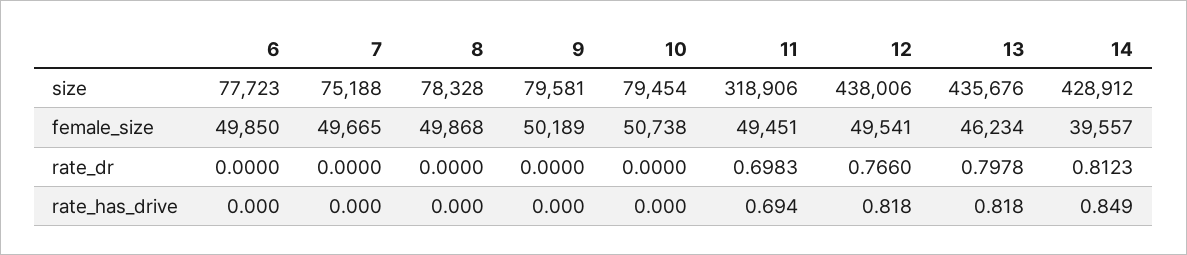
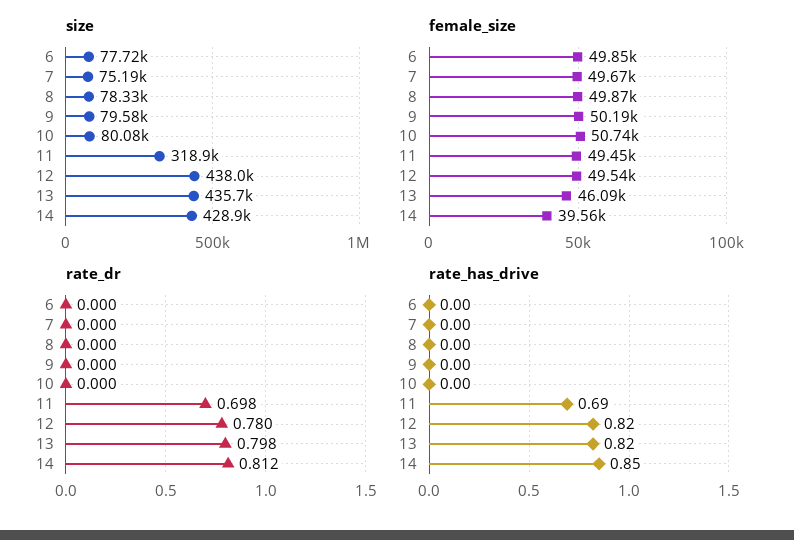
size, 10: 79454 -> 80080
female_size, 13: 46234 -> 46090
rate_dr, 12: 0.766 -> 0.78

